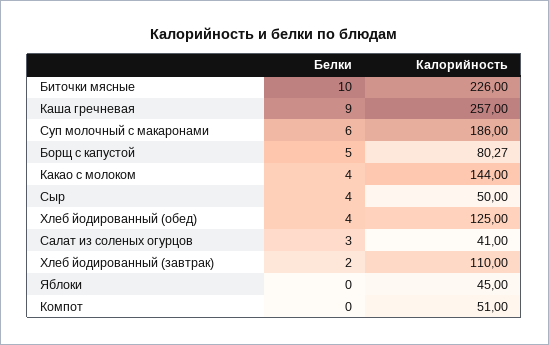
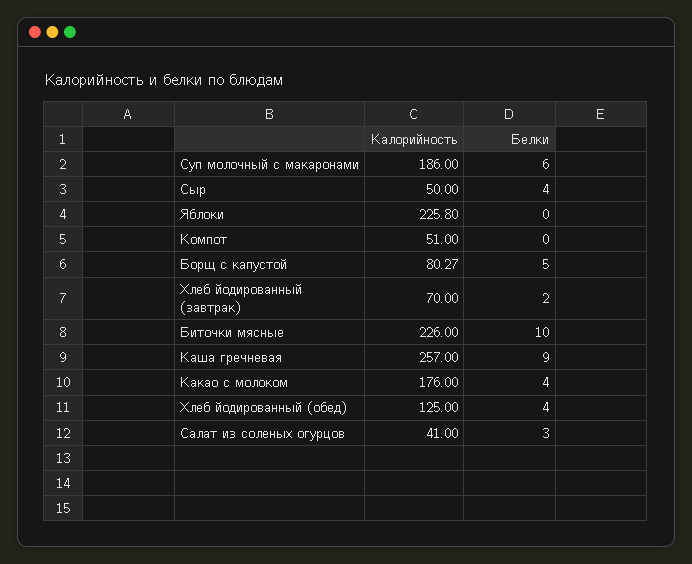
Калорийность, Какао с молоком: 144 -> 176
Калорийность, Хлеб йодированный (завтрак): 110 -> 70
Калорийность, Яблоки: 45 -> 225.8

